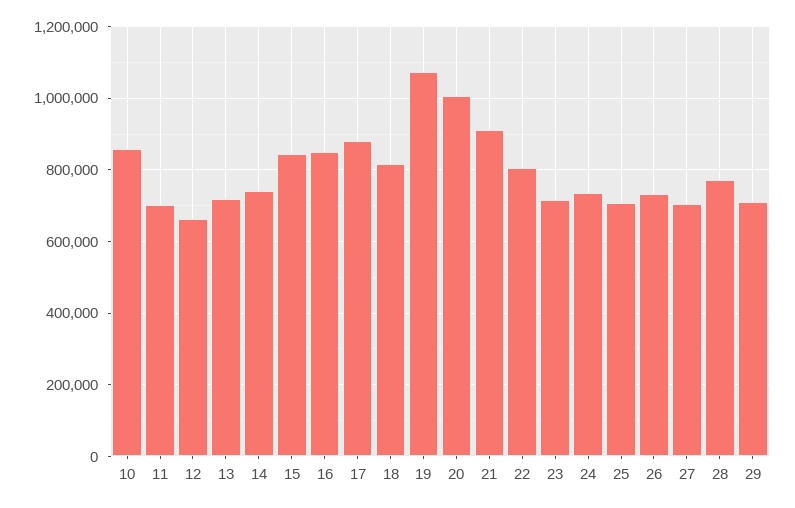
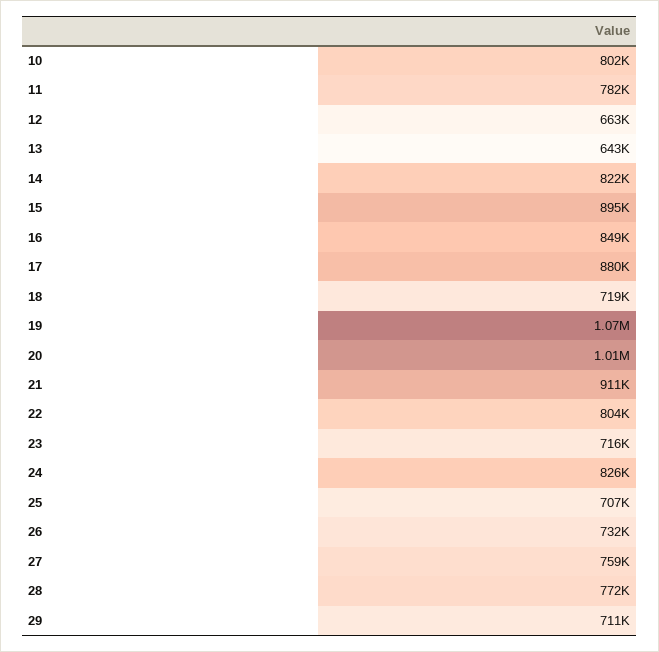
10: 860000 -> 802000
11: 700000 -> 782000
13: 720000 -> 643000
14: 740000 -> 822000
15: 840000 -> 895000
18: 820000 -> 719000
24: 740000 -> 826000
27: 700000 -> 759000

